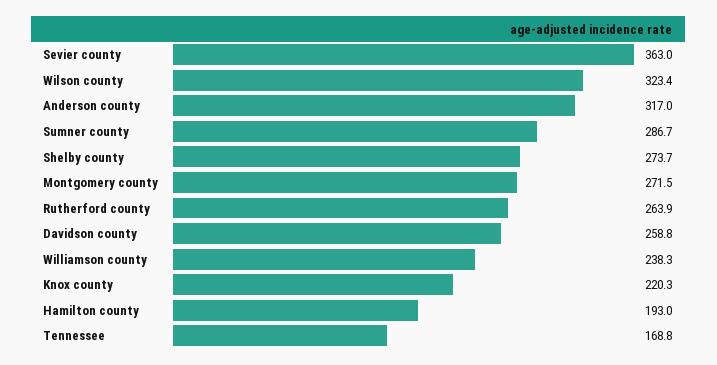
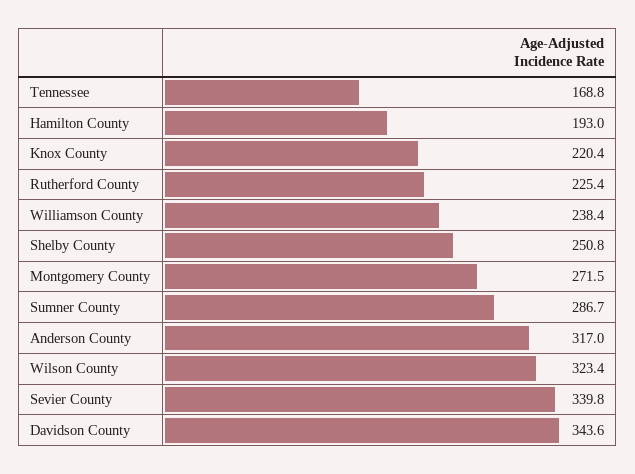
Sevier county: 363 -> 339.8
Shelby county: 273.7 -> 250.8
Rutherford county: 263.9 -> 225.4
Davidson county: 258.8 -> 343.6
Williamson county: 238.3 -> 238.4
Knox county: 220.3 -> 220.4

